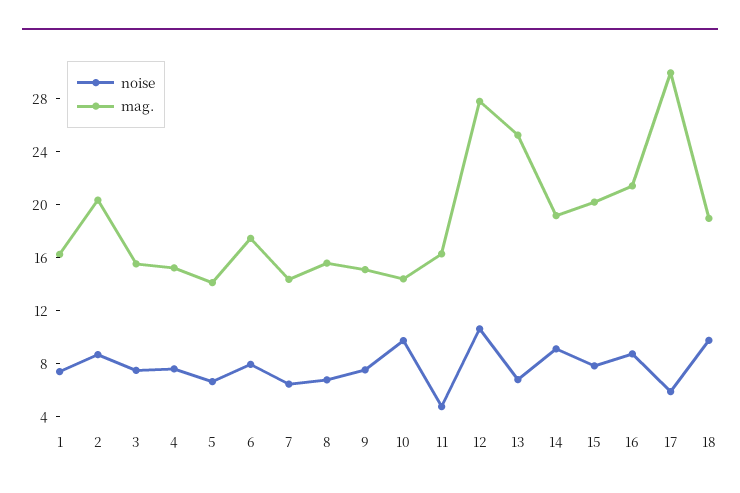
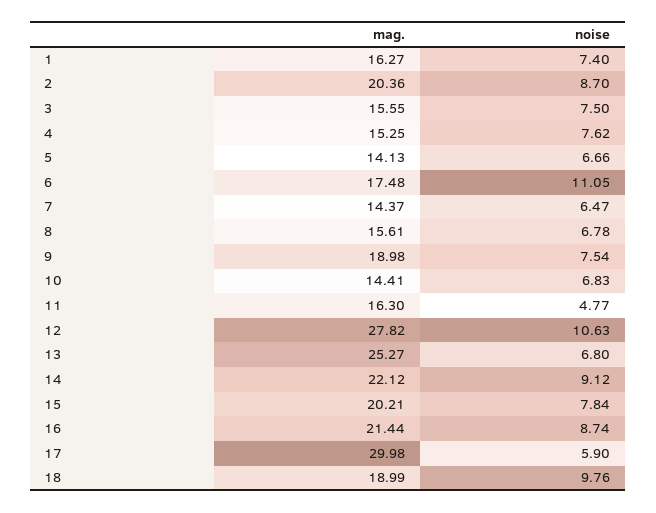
noise, 6: 8 -> 11.05
mag., 9: 15 -> 18.98
noise, 10: 10 -> 6.83
mag., 14: 19 -> 22.12

